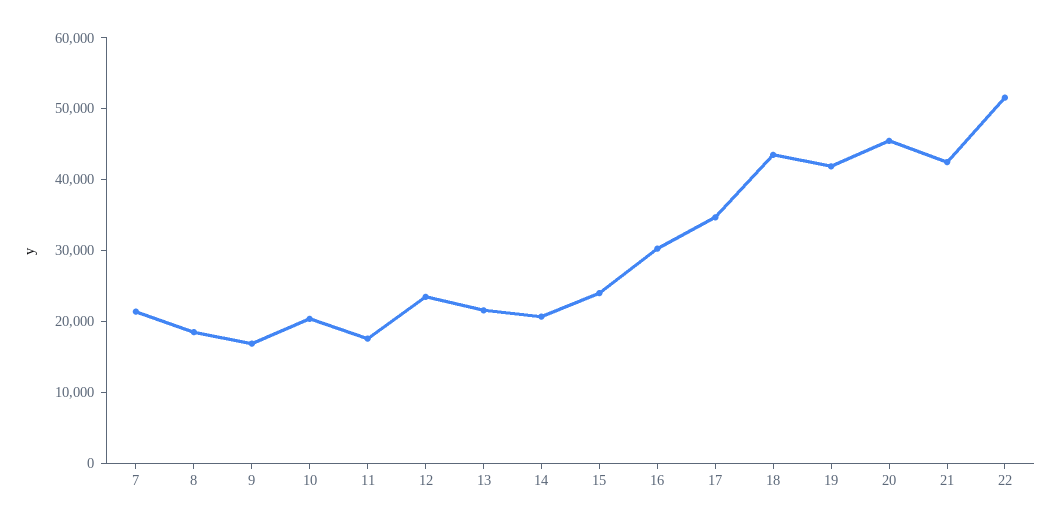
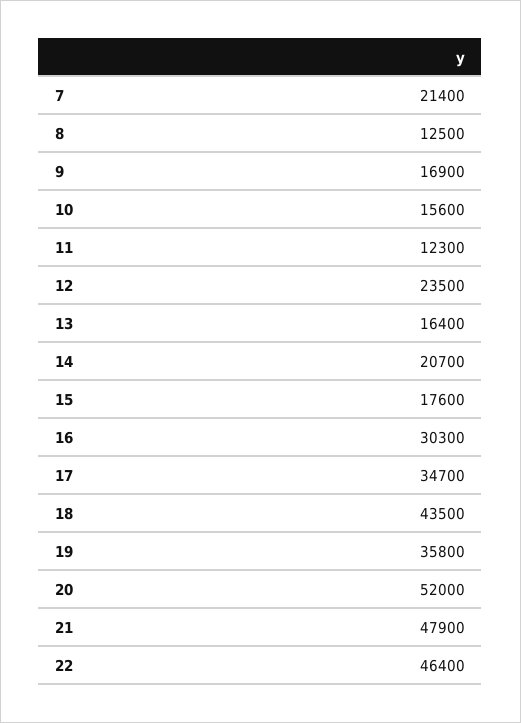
8: 18000 -> 12500
10: 20000 -> 15600
11: 18000 -> 12300
13: 22000 -> 16400
15: 24000 -> 17600
19: 42000 -> 35800
20: 46000 -> 52000
21: 42000 -> 47900
22: 52000 -> 46400

